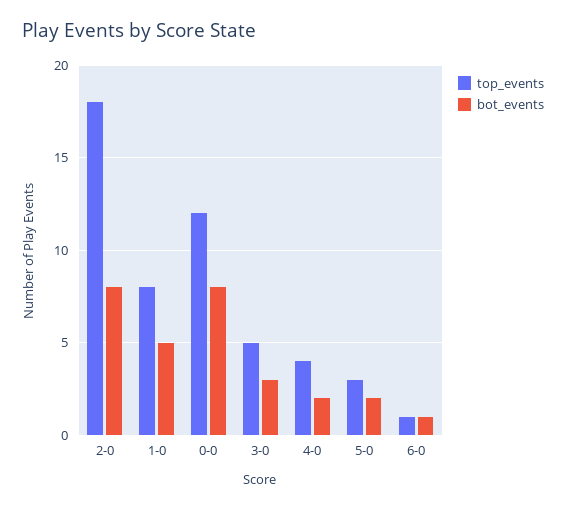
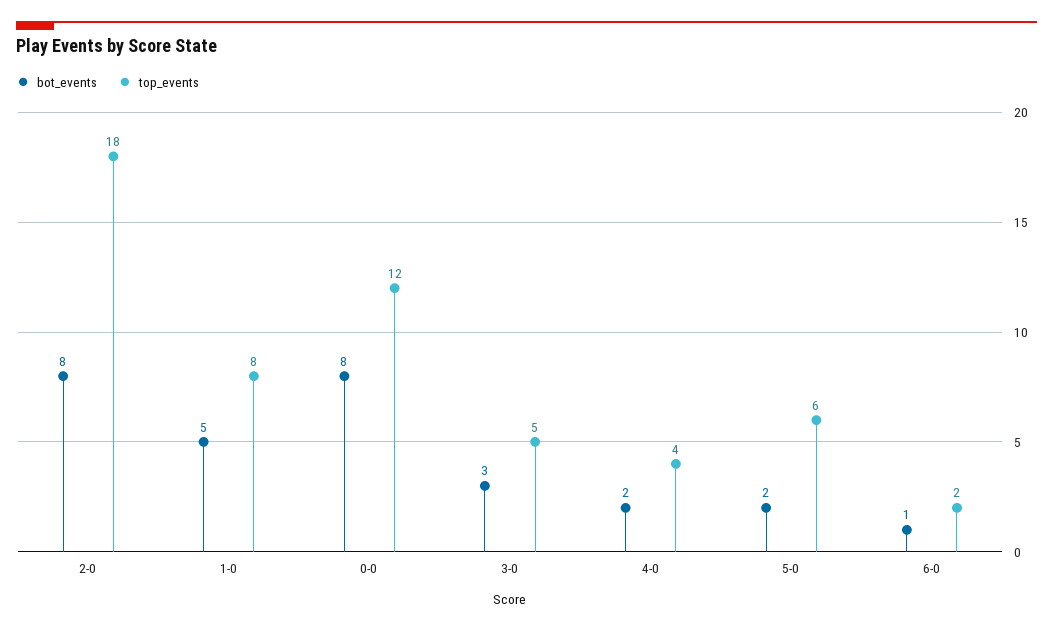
top_events, 5-0: 3 -> 6
top_events, 6-0: 1 -> 2

